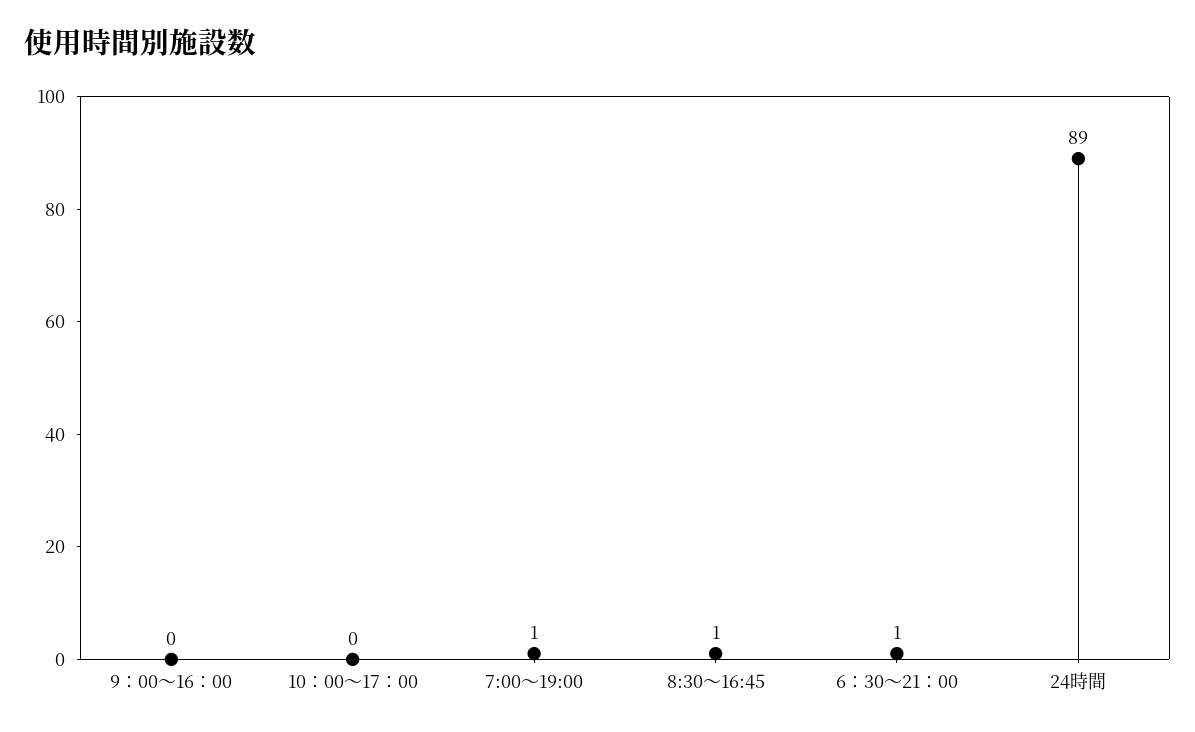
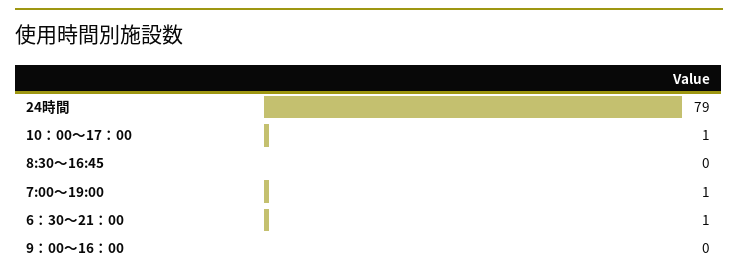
10：00～17：00: 0 -> 1
8:30～16:45: 1 -> 0
24時間: 89 -> 79

